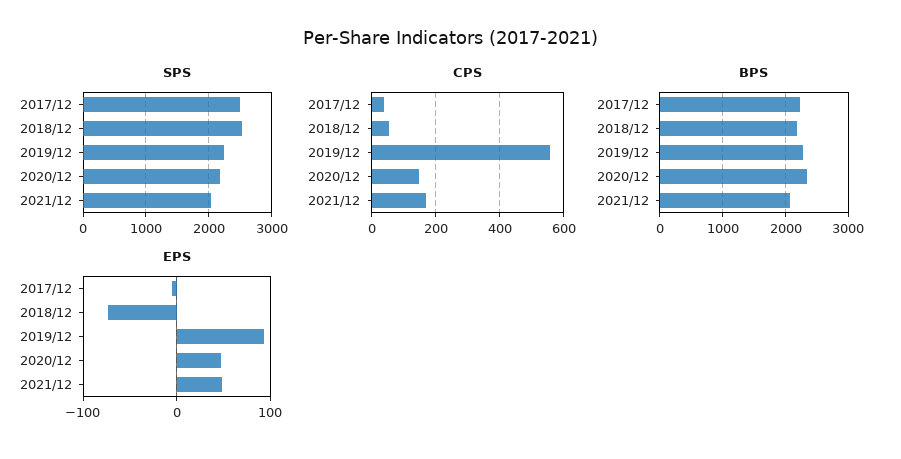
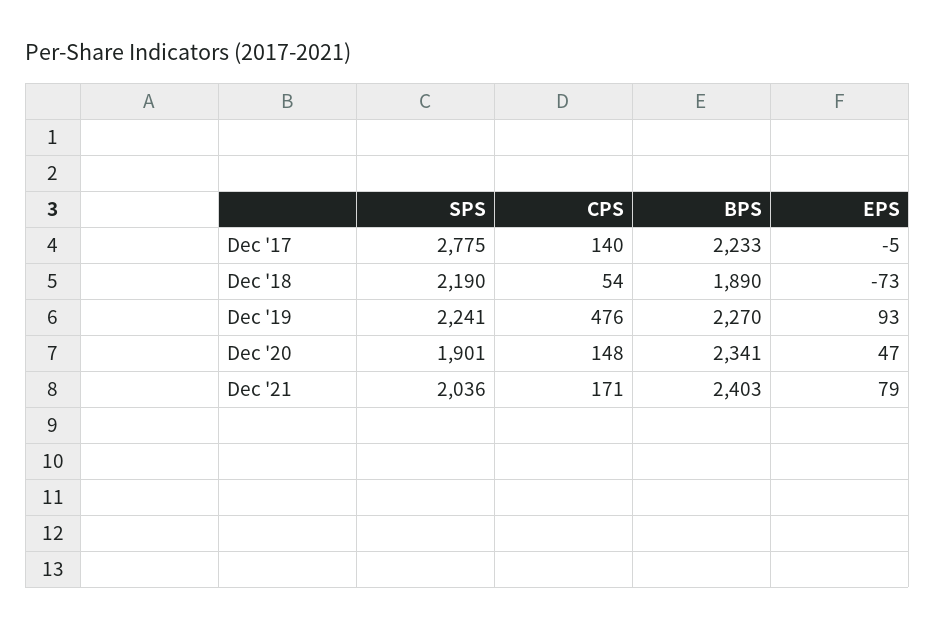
SPS, 2017/12: 2500 -> 2775
SPS, 2018/12: 2500 -> 2190
SPS, 2020/12: 2200 -> 1901
CPS, 2017/12: 40 -> 140
CPS, 2019/12: 560 -> 476
BPS, 2018/12: 2200 -> 1890
BPS, 2021/12: 2100 -> 2403
EPS, 2021/12: 50 -> 79

